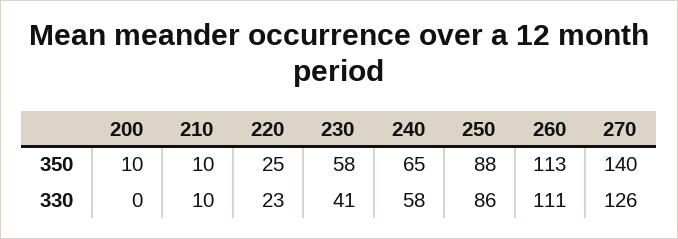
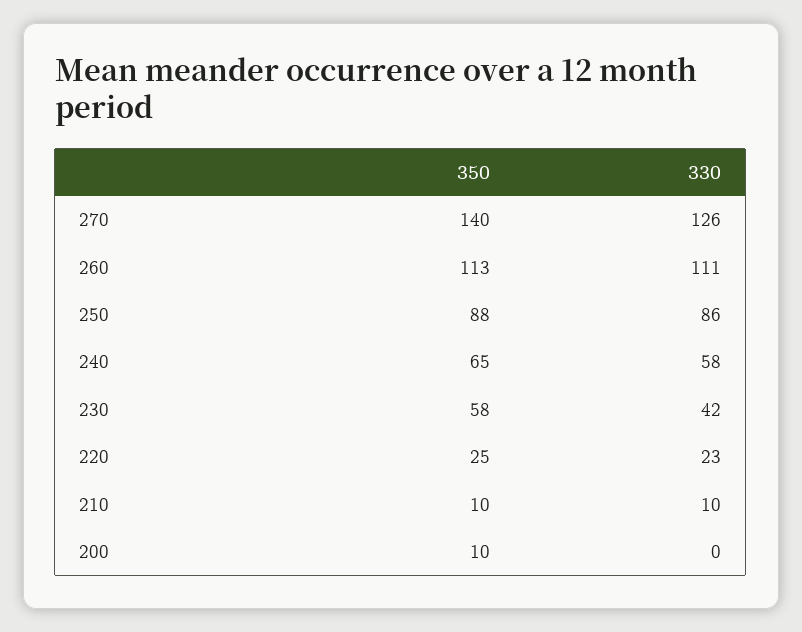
230, 330: 41 -> 42

